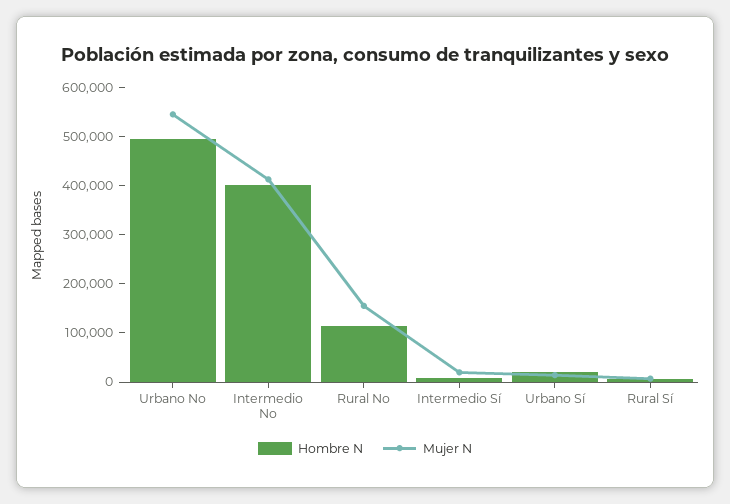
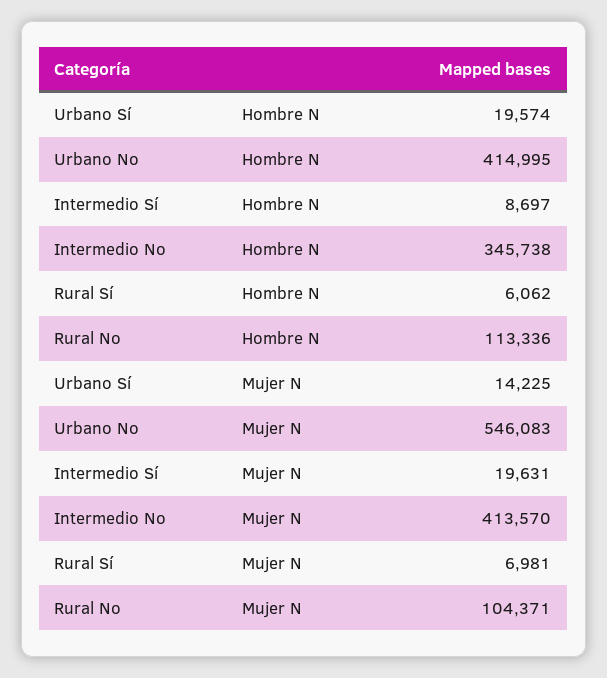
Hombre N, Urbano No: 500000 -> 414995
Hombre N, Intermedio No: 400000 -> 345738
Mujer N, Rural No: 160000 -> 104371

